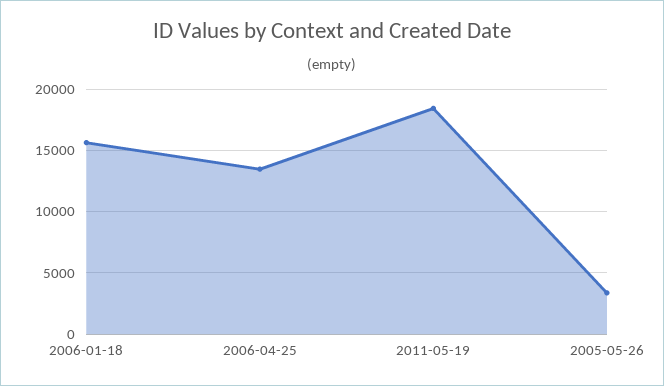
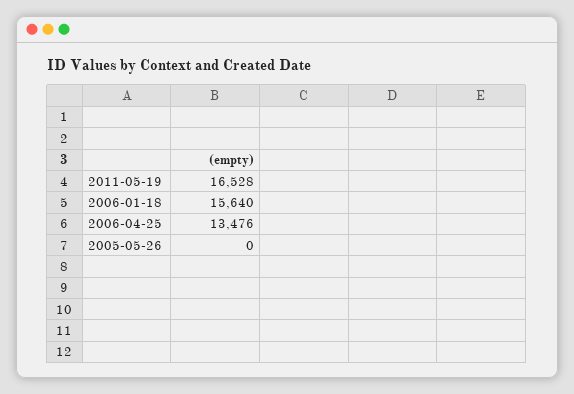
2011-05-19: 18500 -> 16528
2005-05-26: 3500 -> 0

